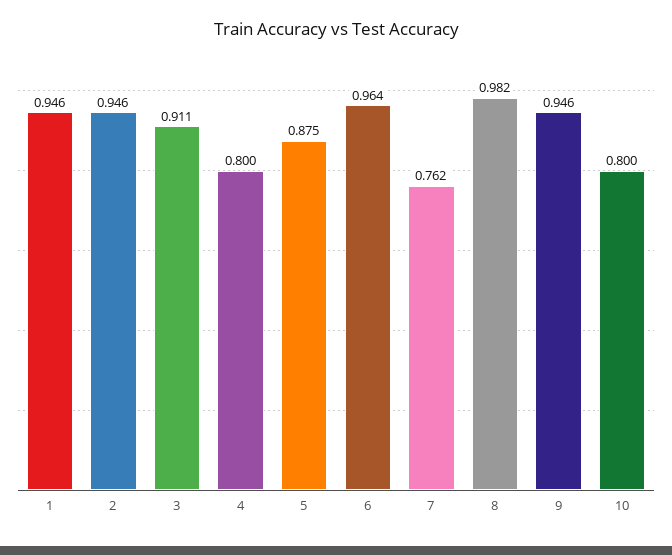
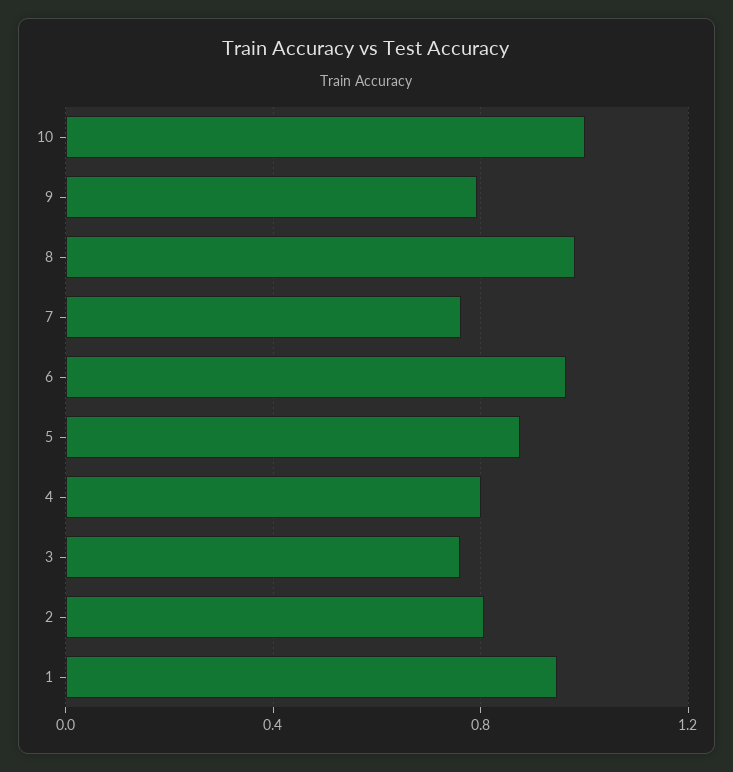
2: 0.946 -> 0.8
3: 0.911 -> 0.75
9: 0.946 -> 0.8
10: 0.8 -> 1

